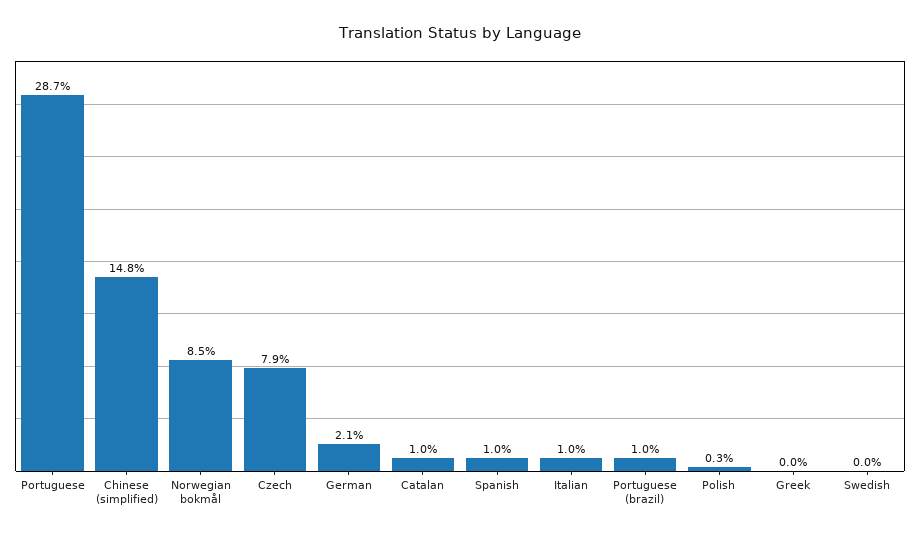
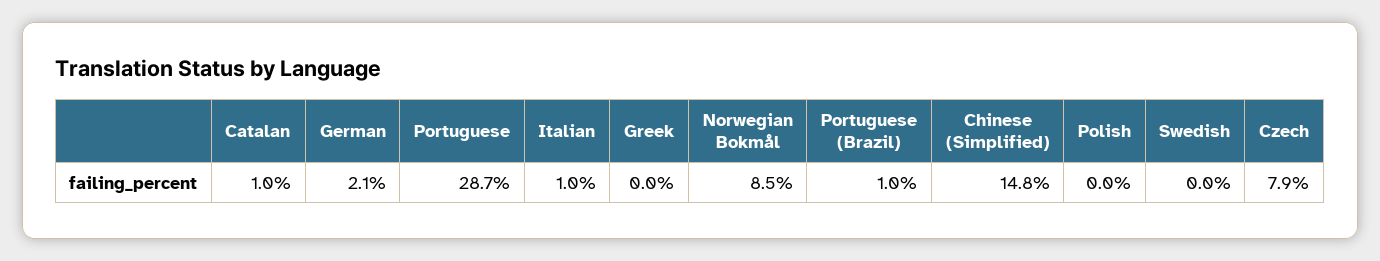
Spanish: 1 -> none
Polish: 0.3 -> 0

